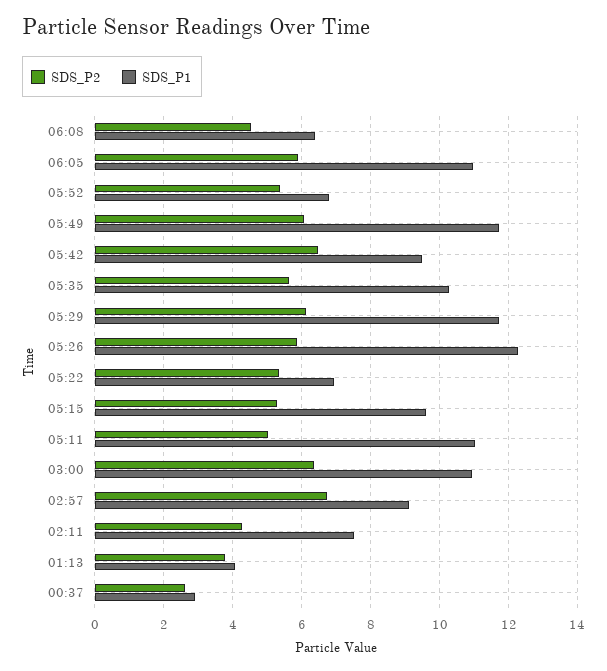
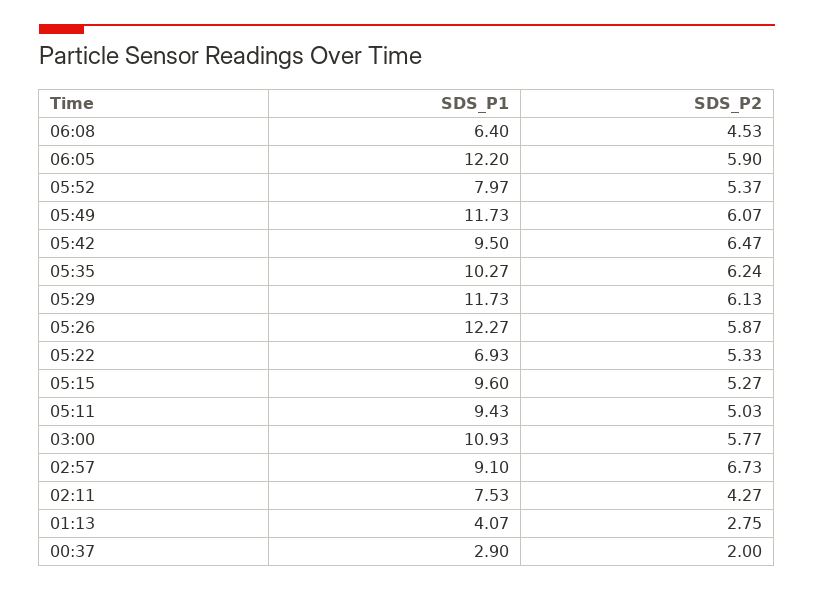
SDS_P1, 06:05: 11 -> 12.2
SDS_P1, 05:52: 6.8 -> 7.97
SDS_P2, 05:35: 5.6 -> 6.24
SDS_P1, 05:11: 11 -> 9.43
SDS_P2, 03:00: 6.4 -> 5.77
SDS_P2, 01:13: 3.8 -> 2.75
SDS_P2, 00:37: 2.6 -> 2

